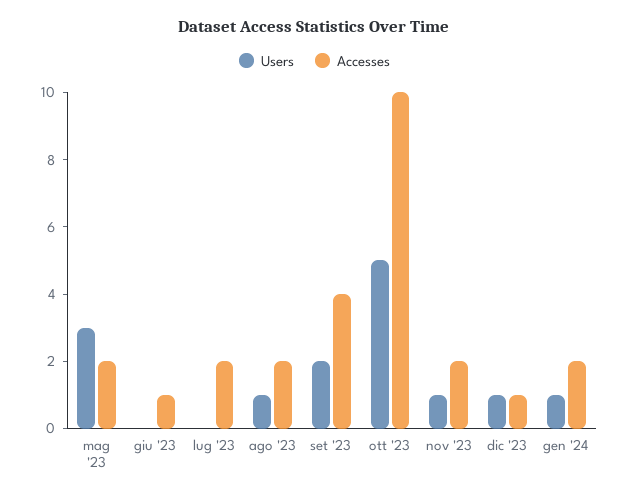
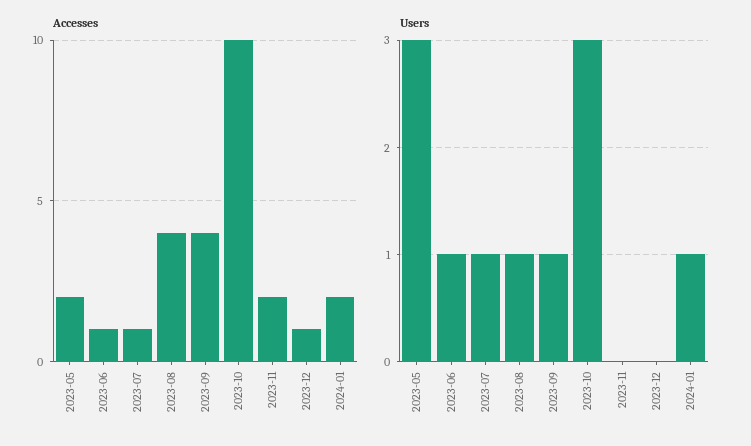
Users, giu '23: 0 -> 1
Users, lug '23: 0 -> 1
Accesses, lug '23: 2 -> 1
Accesses, ago '23: 2 -> 4
Users, set '23: 2 -> 1
Users, ott '23: 5 -> 3
Users, nov '23: 1 -> 0
Users, dic '23: 1 -> 0

